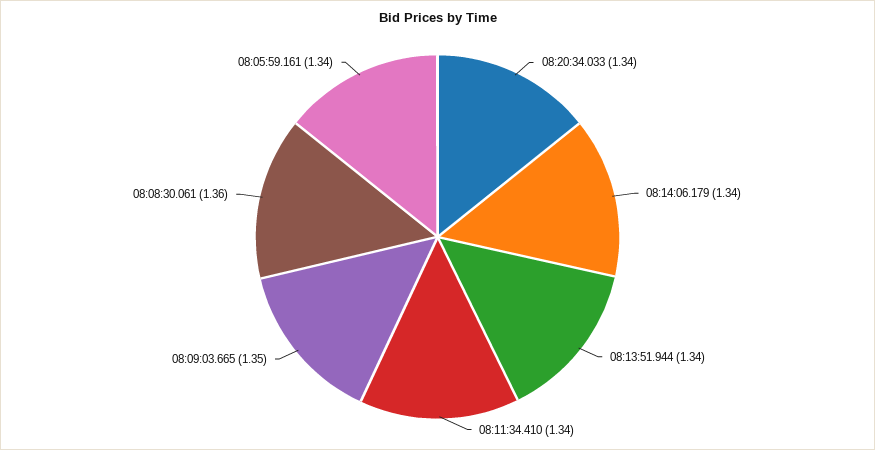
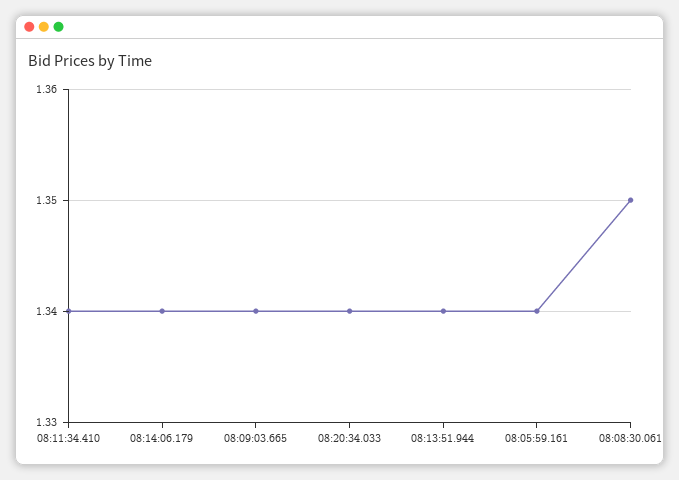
08:09:03.665: 1.35 -> 1.34
08:08:30.061: 1.36 -> 1.35

